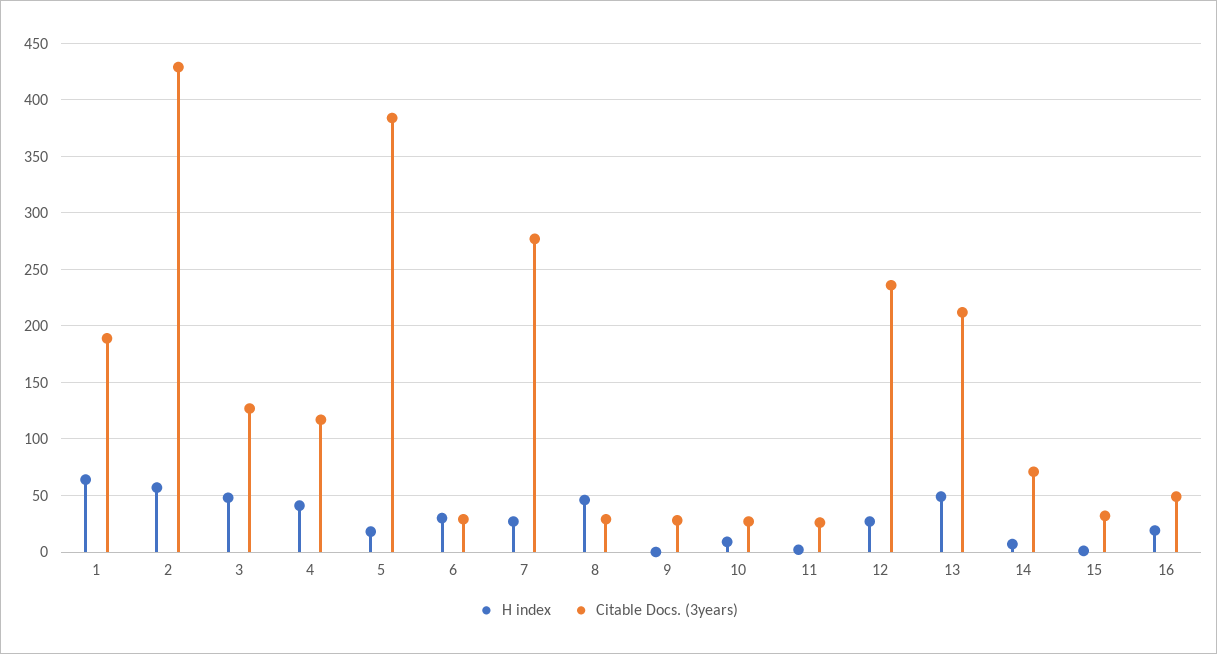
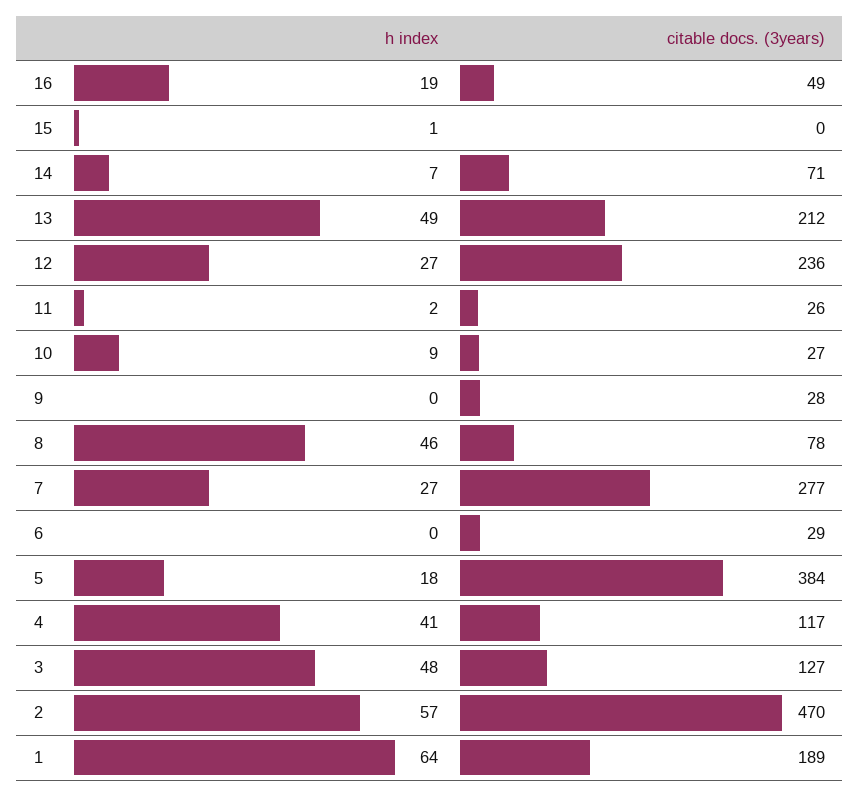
Citable Docs. (3years), 2: 430 -> 470
H index, 6: 30 -> 0
Citable Docs. (3years), 8: 30 -> 78
Citable Docs. (3years), 15: 30 -> 0

